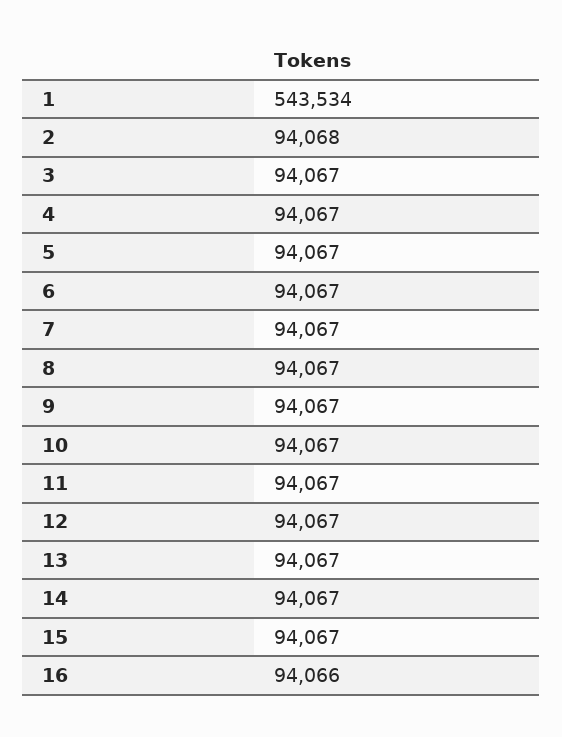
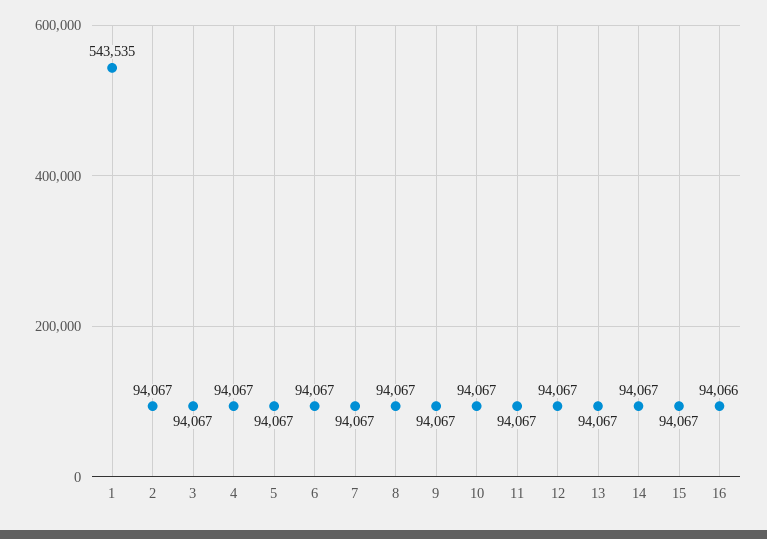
1: 543534 -> 543535
2: 94068 -> 94067

